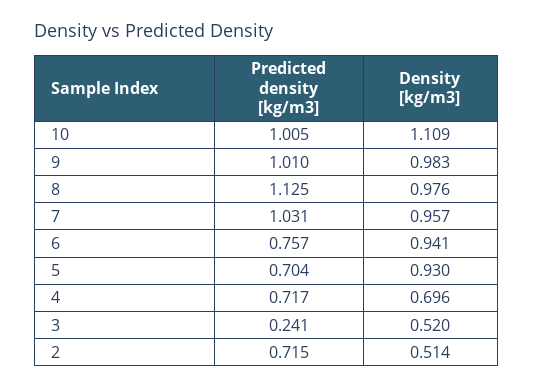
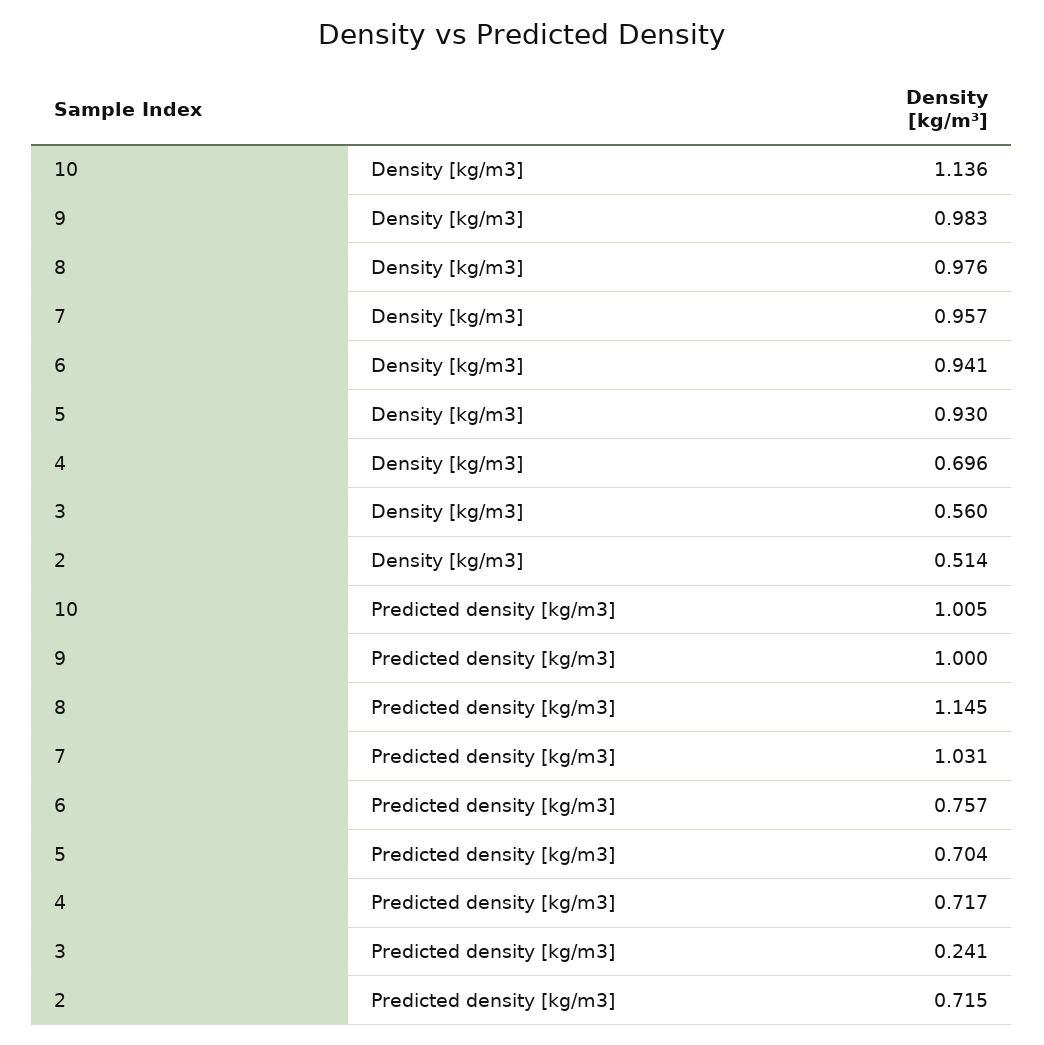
Density [kg/m3], 10: 1.109 -> 1.136
Predicted density [kg/m3], 9: 1.01 -> 1
Predicted density [kg/m3], 8: 1.125 -> 1.145
Density [kg/m3], 3: 0.52 -> 0.56

